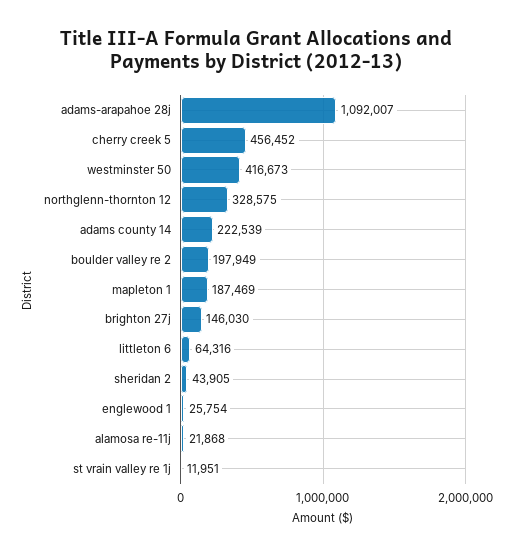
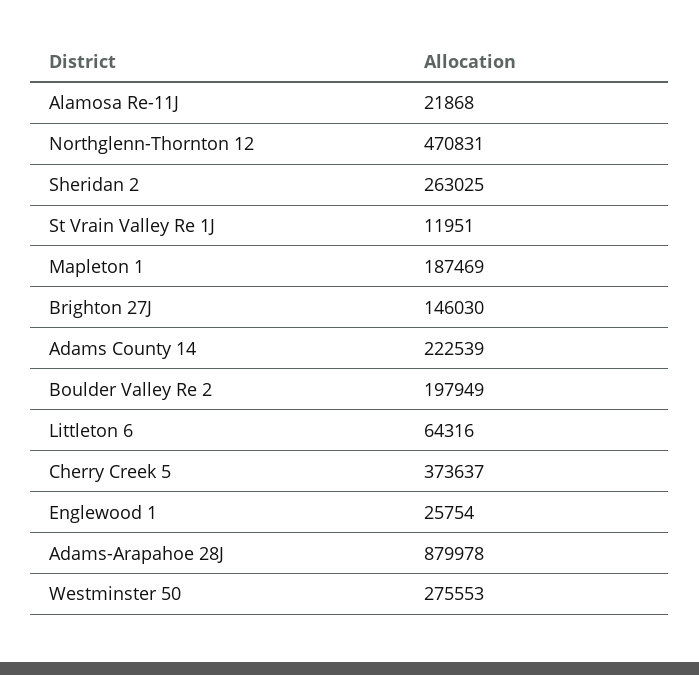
adams-arapahoe 28j: 1092007 -> 879978
cherry creek 5: 456452 -> 373637
westminster 50: 416673 -> 275553
northglenn-thornton 12: 328575 -> 470831
sheridan 2: 43905 -> 263025

